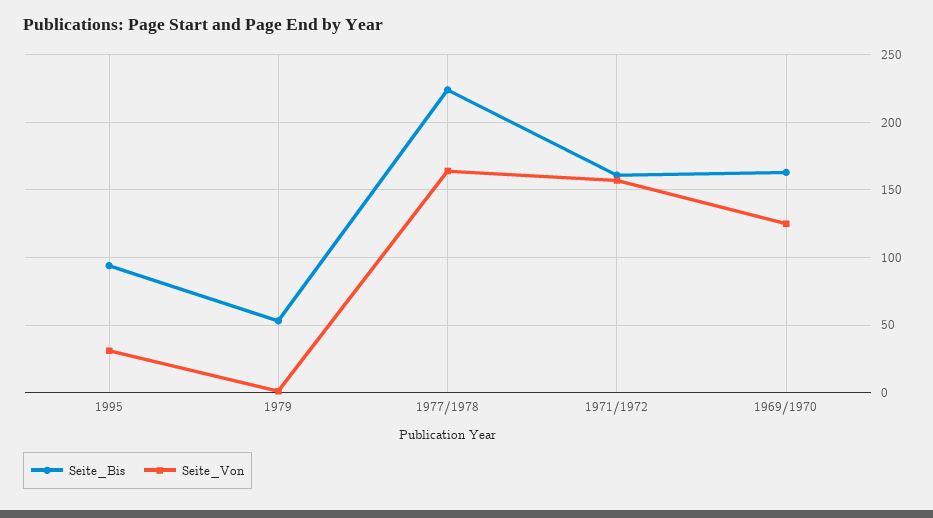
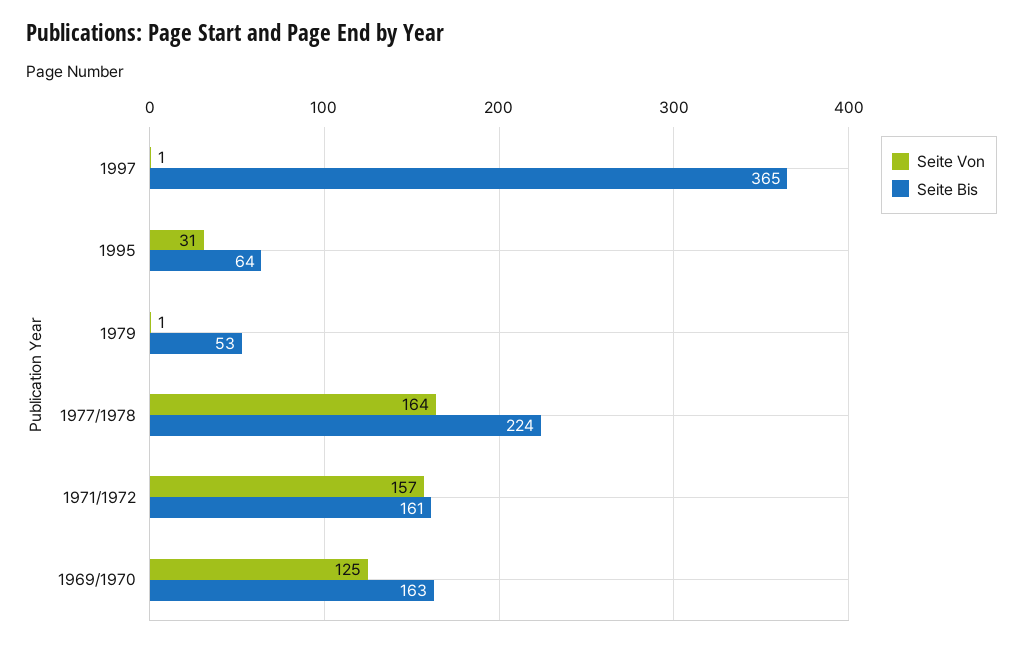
Seite_Bis, 1995: 95 -> 64
Seite_Von, 1997: none -> 1
Seite_Bis, 1997: none -> 365

